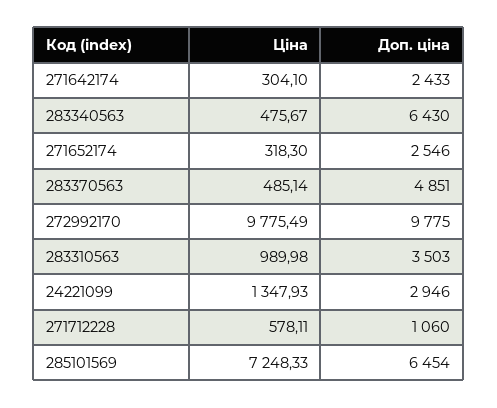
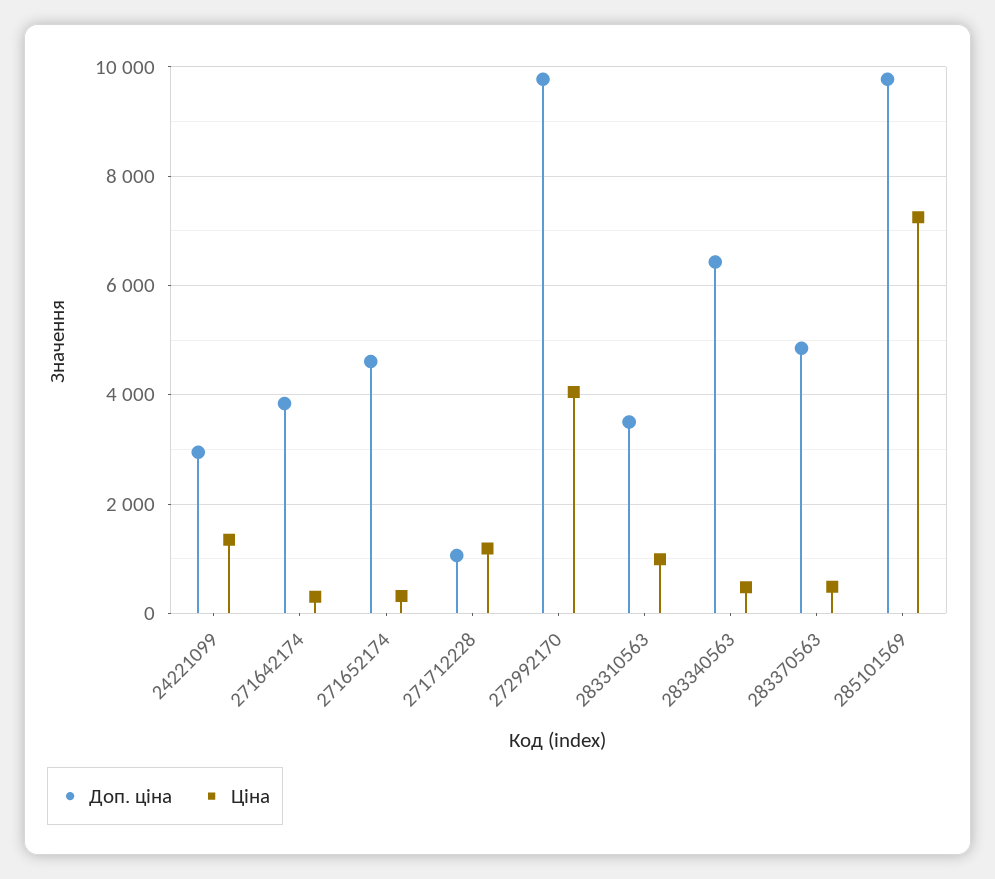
Доп. ціна, 271642174: 2433 -> 3800
Доп. ціна, 271652174: 2546 -> 4600
Ціна, 272992170: 9775.49 -> 4000
Ціна, 271712228: 578.11 -> 1200
Доп. ціна, 285101569: 6454 -> 9800

